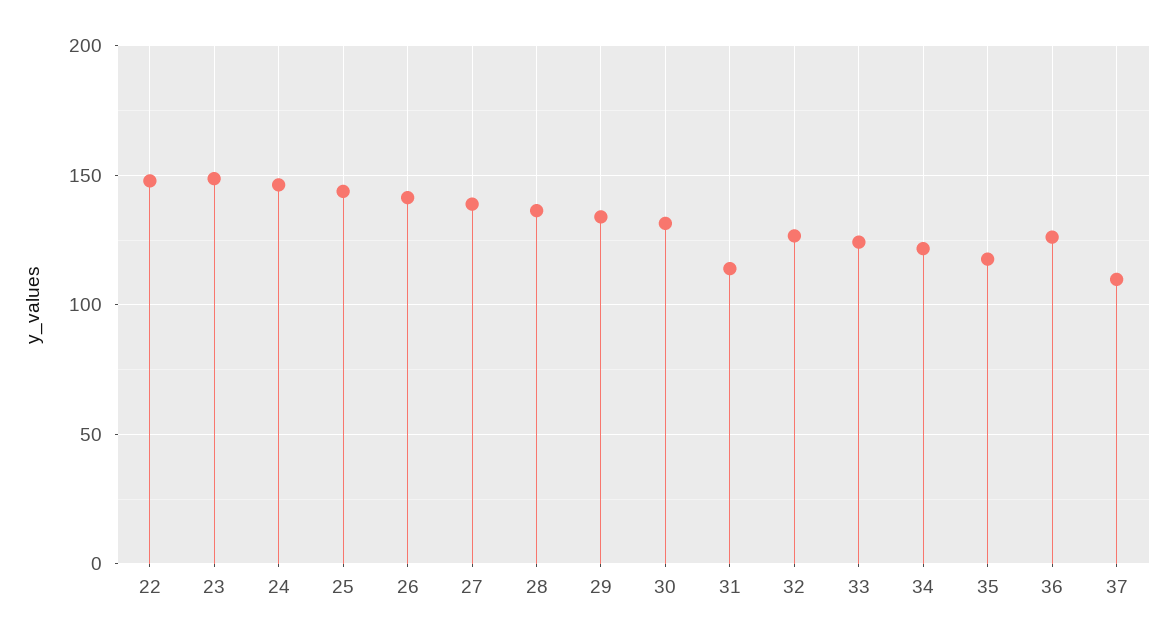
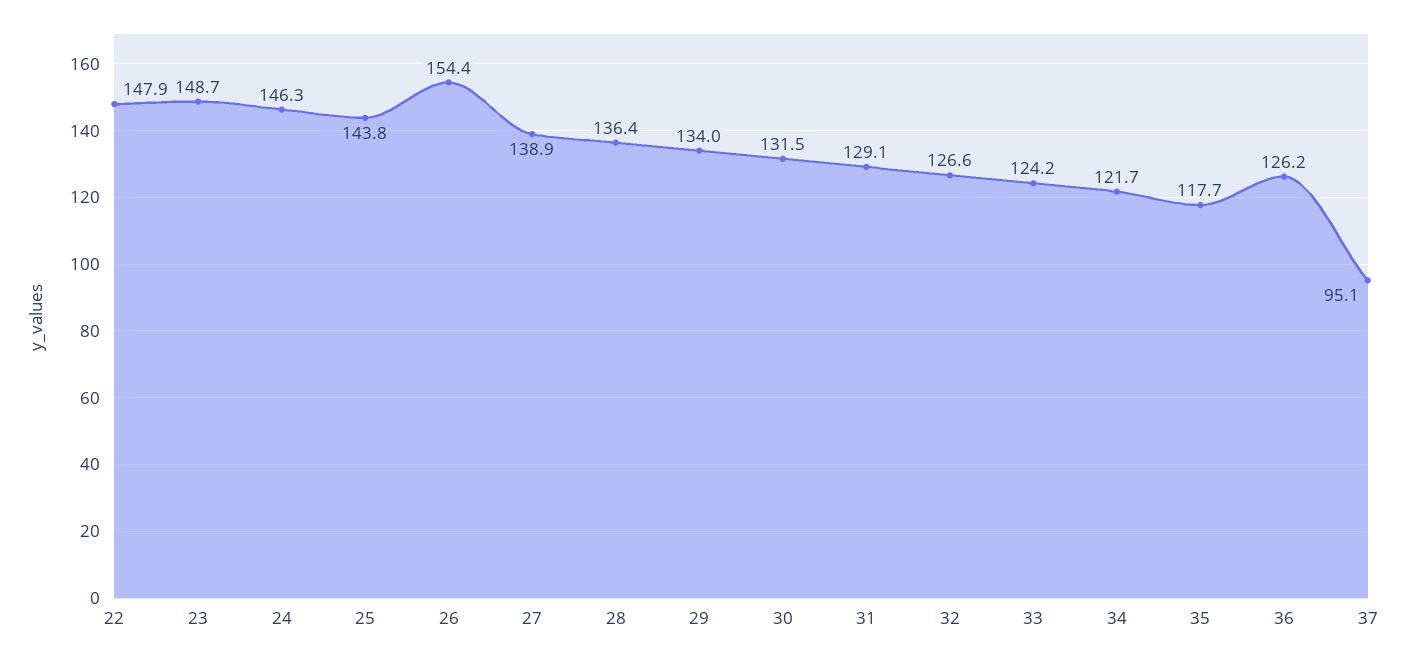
26: 140 -> 154.4
31: 115 -> 129.1
37: 110 -> 95.1

